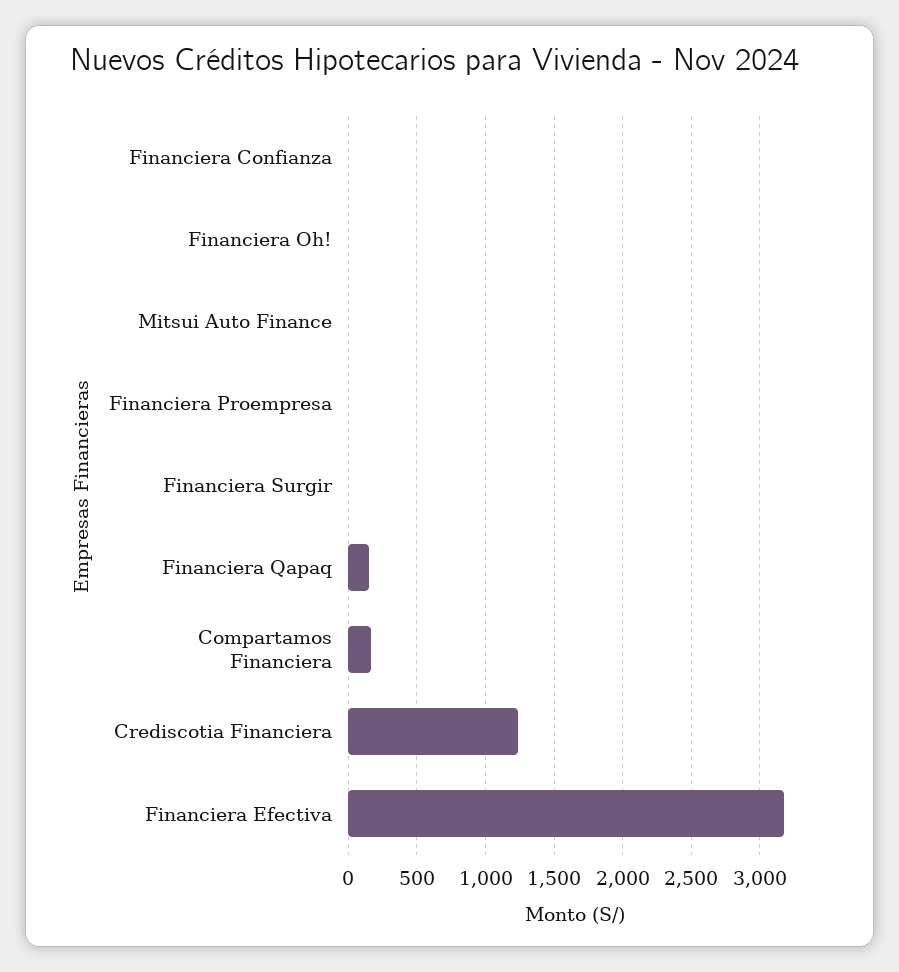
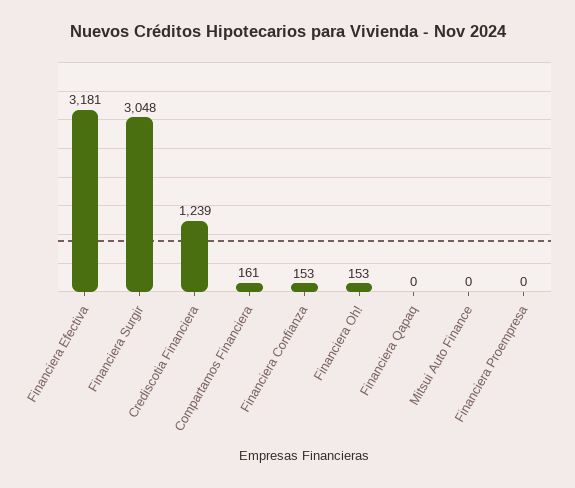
Financiera Confianza: 0 -> 153
Financiera Oh!: 0 -> 153
Financiera Surgir: 0 -> 3048
Financiera Qapaq: 150 -> 0

